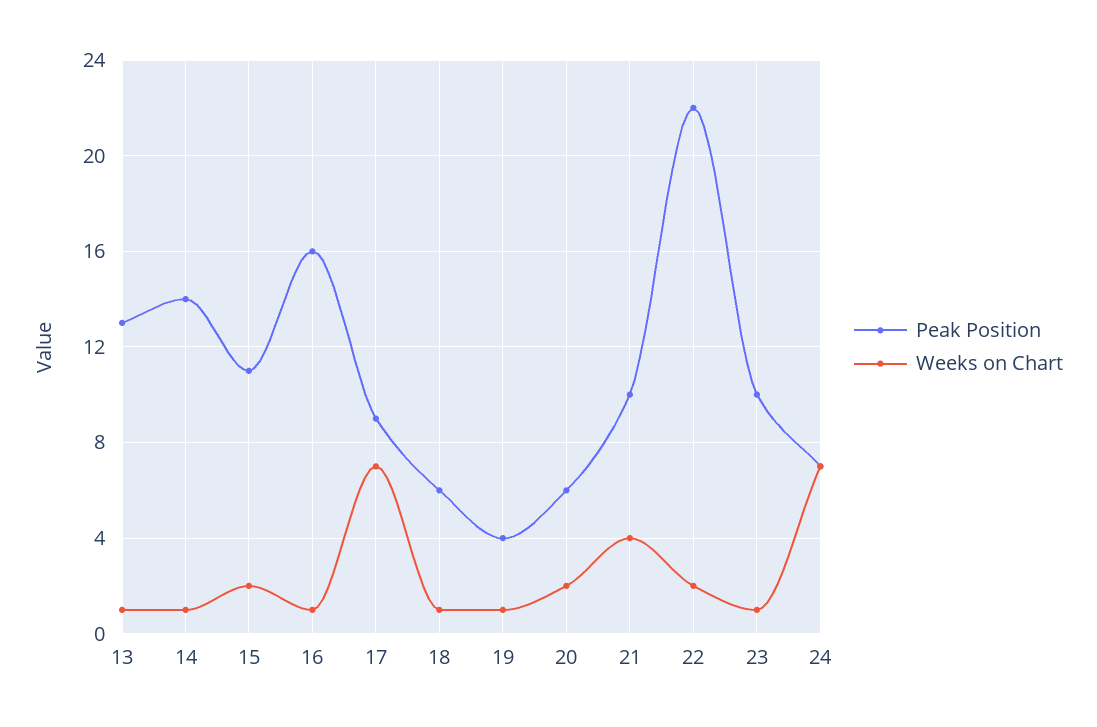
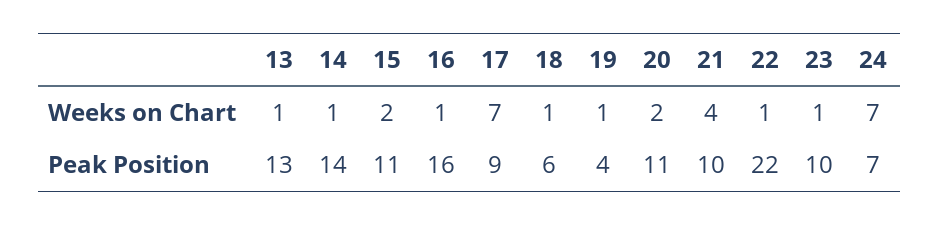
Peak Position, 20: 6 -> 11
Weeks on Chart, 22: 2 -> 1

